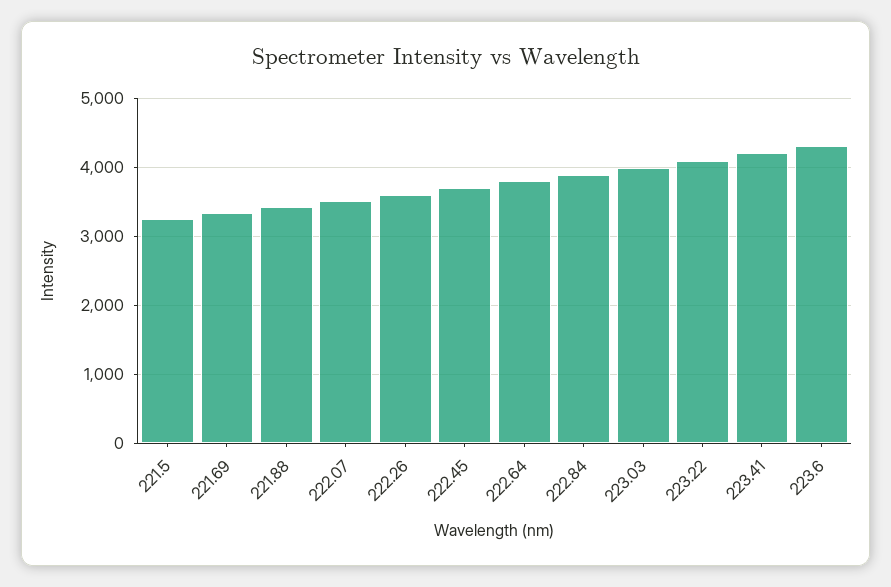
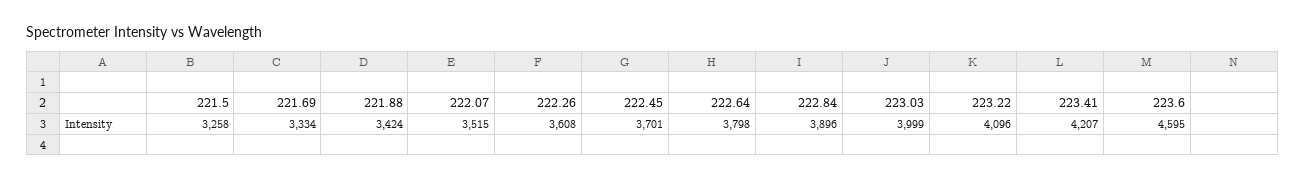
223.6: 4300 -> 4595

